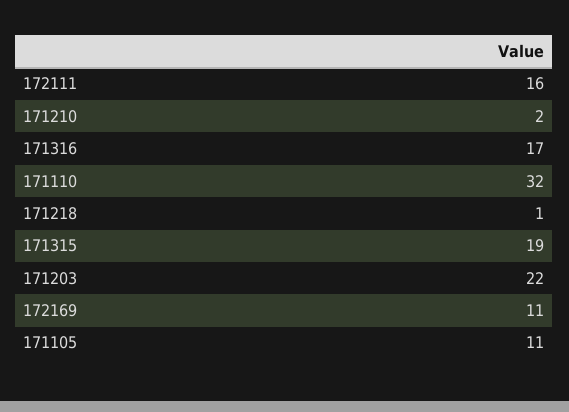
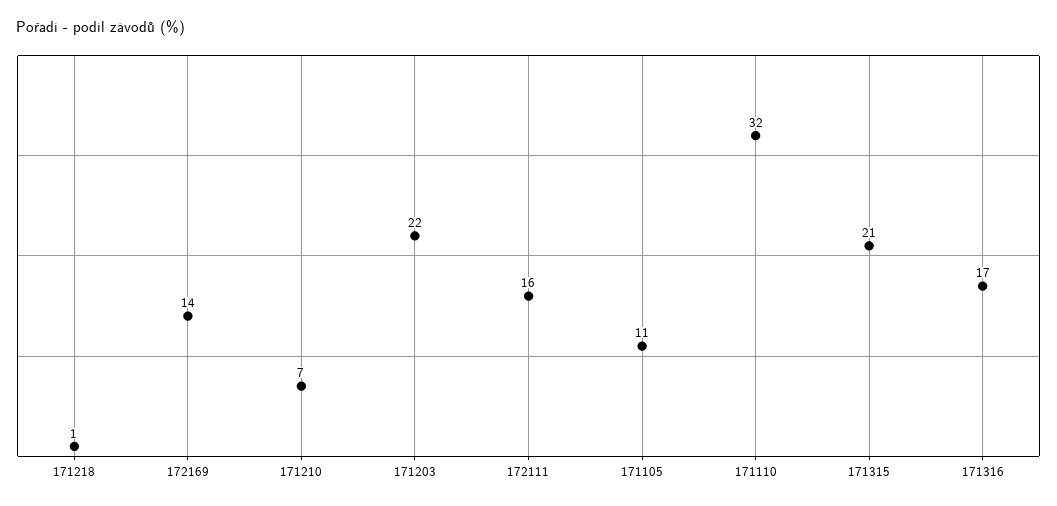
171210: 2 -> 7
171315: 19 -> 21
172169: 11 -> 14

